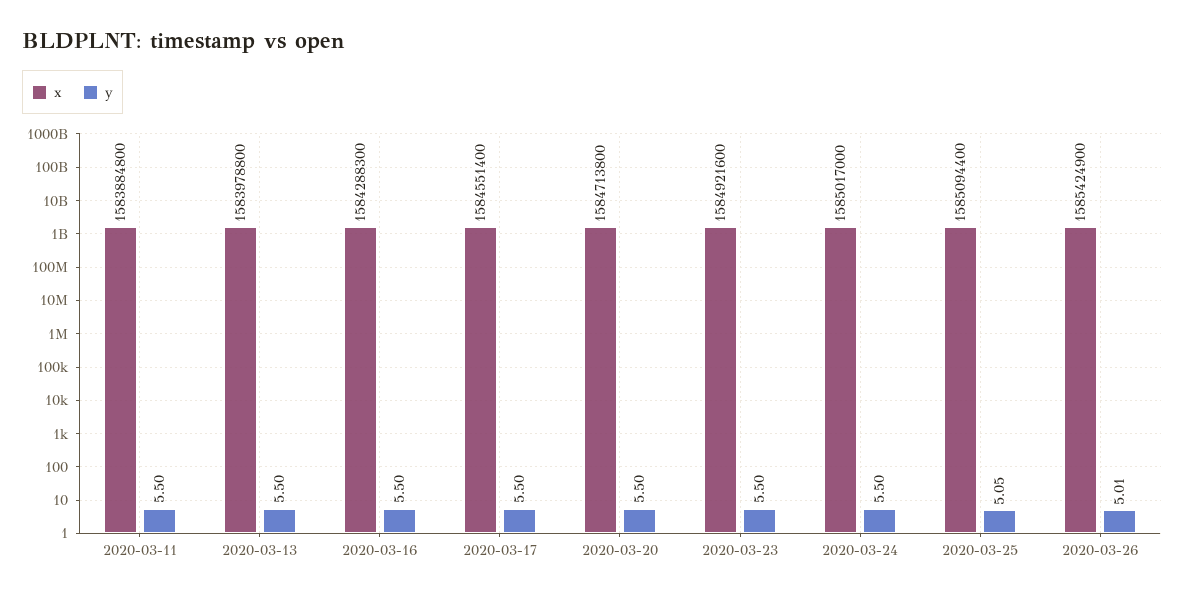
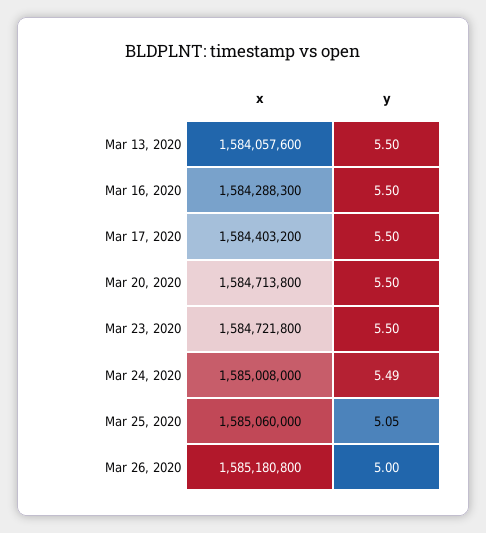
x, 2020-03-11: 1583884800 -> none
y, 2020-03-11: 5.5 -> none
x, 2020-03-13: 1583978800 -> 1584057600
x, 2020-03-17: 1584551400 -> 1584403200
x, 2020-03-23: 1584921600 -> 1584721800
x, 2020-03-24: 1585017000 -> 1585008000
y, 2020-03-24: 5.5 -> 5.49
x, 2020-03-25: 1585094400 -> 1585060000
x, 2020-03-26: 1585424900 -> 1585180800
y, 2020-03-26: 5.01 -> 5

